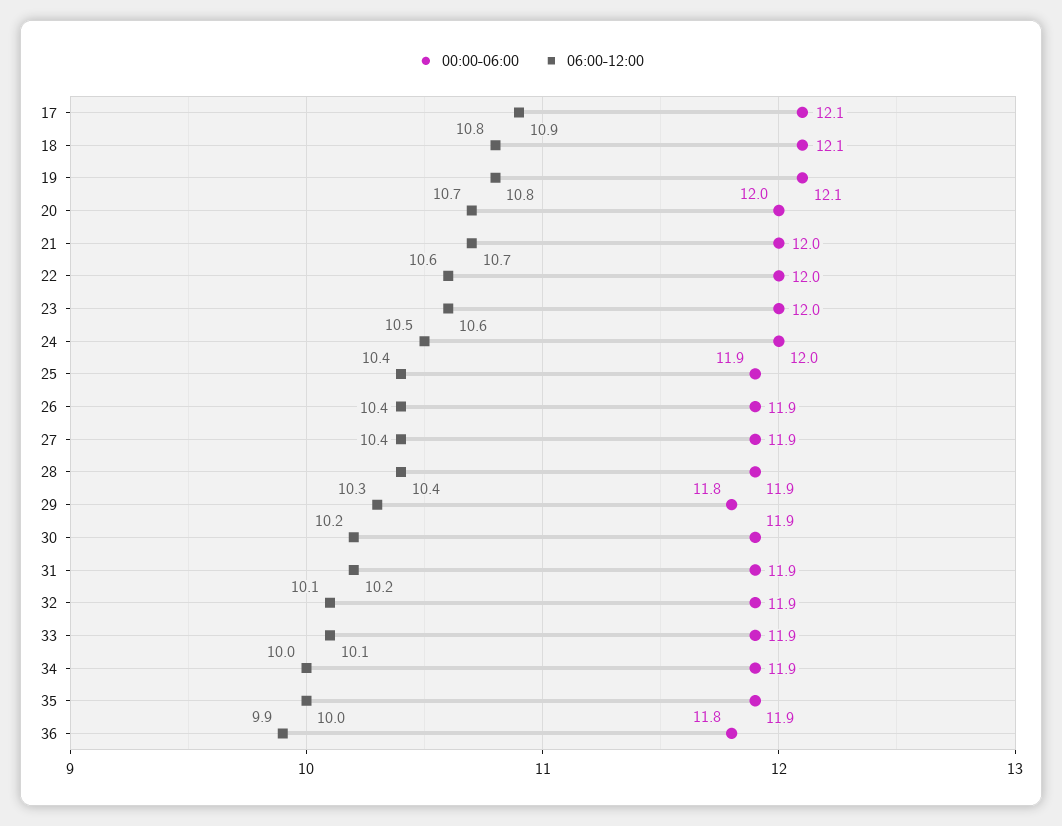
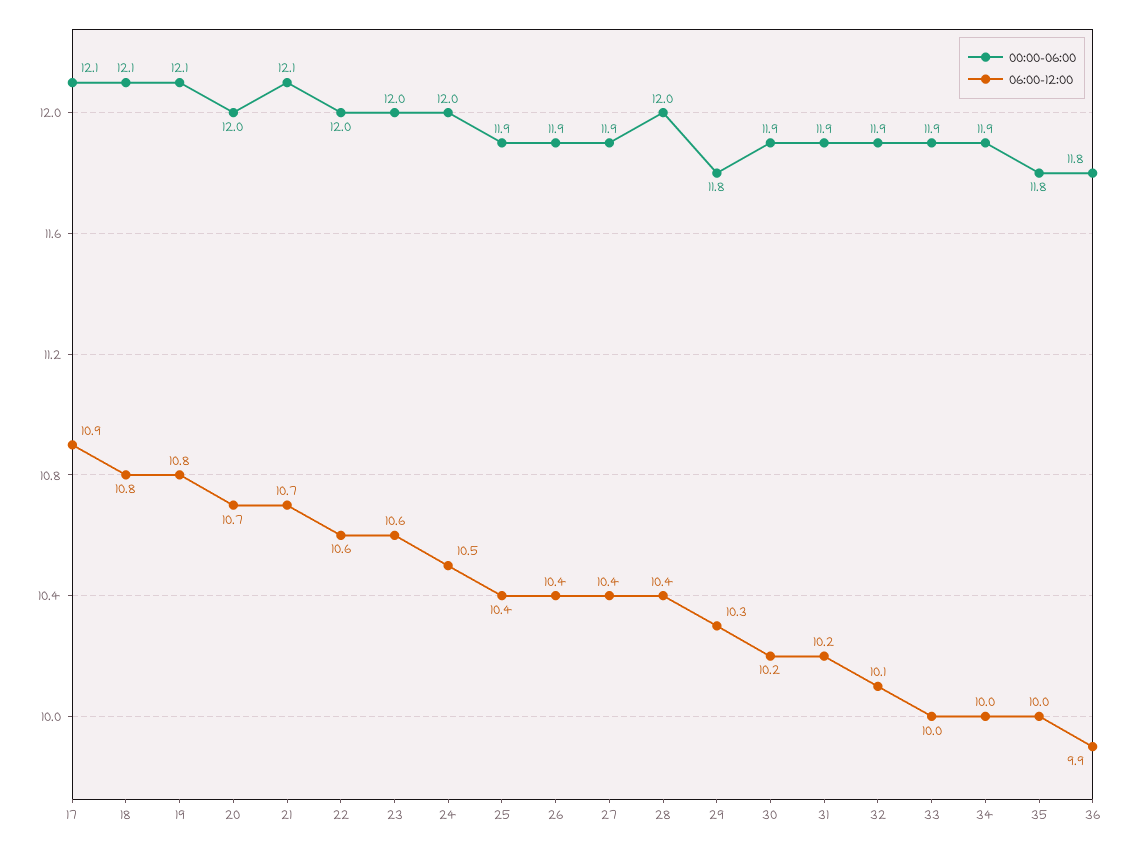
00:00-06:00, 21: 12 -> 12.1
00:00-06:00, 28: 11.9 -> 12
06:00-12:00, 33: 10.1 -> 10
00:00-06:00, 35: 11.9 -> 11.8

